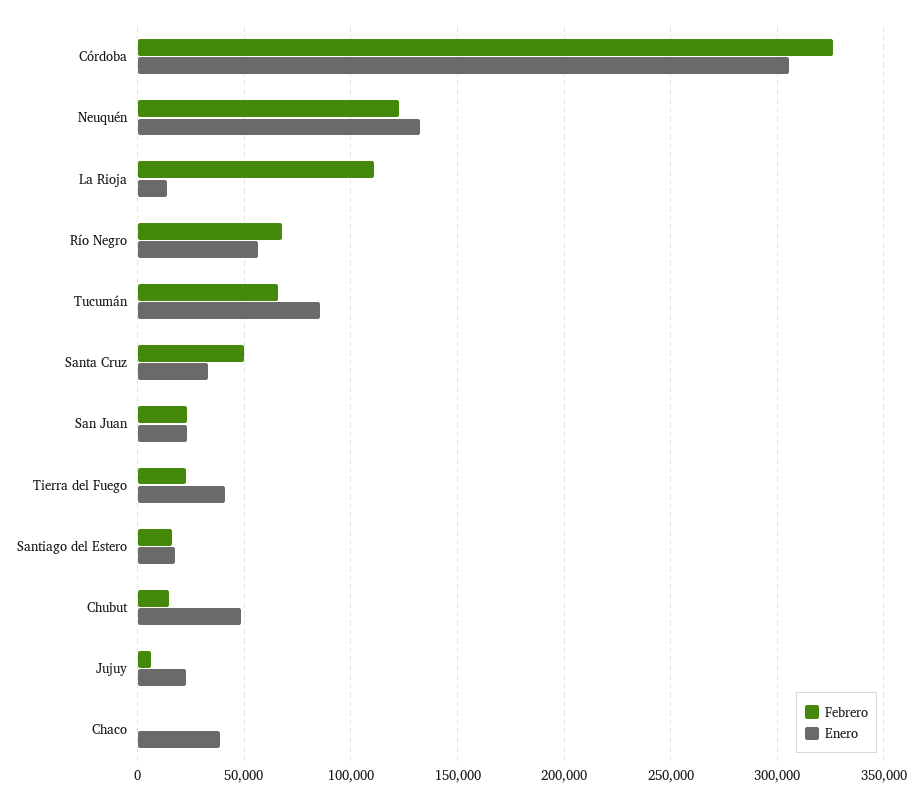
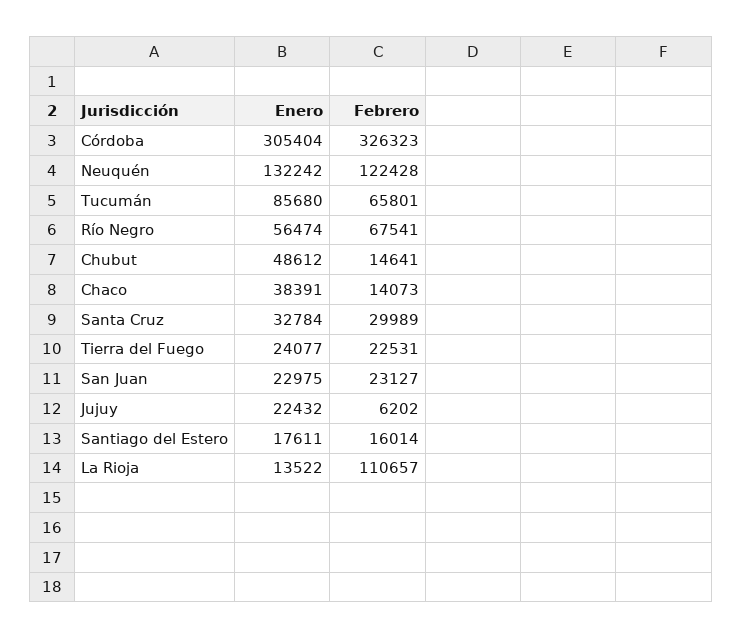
Febrero, Santa Cruz: 50000 -> 29989
Enero, Tierra del Fuego: 40000 -> 24077
Febrero, Chaco: 0 -> 14073

